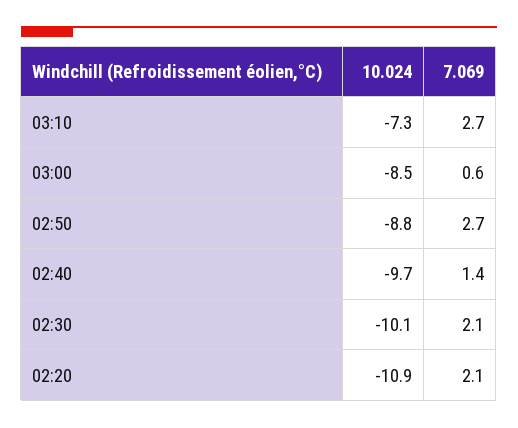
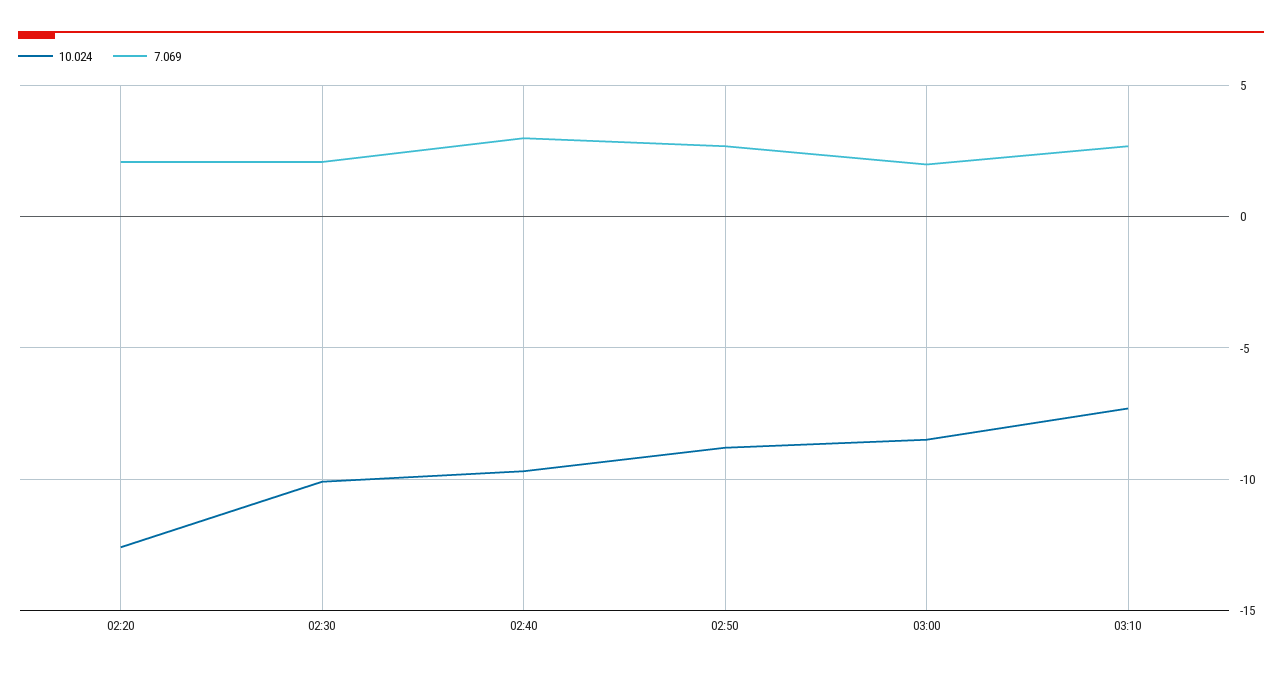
7.069, 03:00: 0.6 -> 2
7.069, 02:40: 1.4 -> 3
10.024, 02:20: -10.9 -> -12.5

